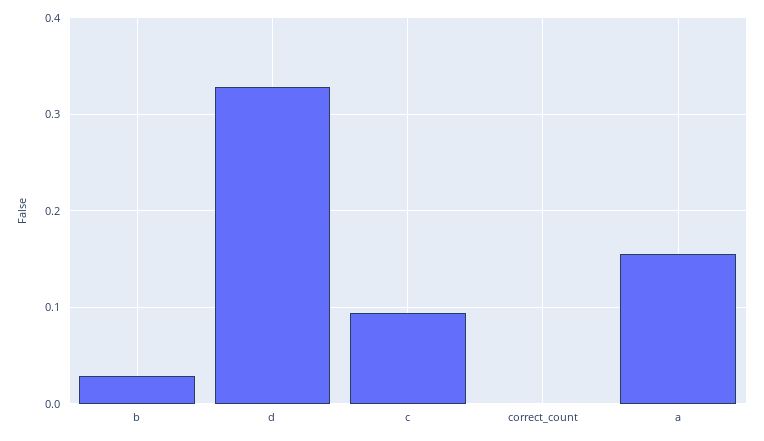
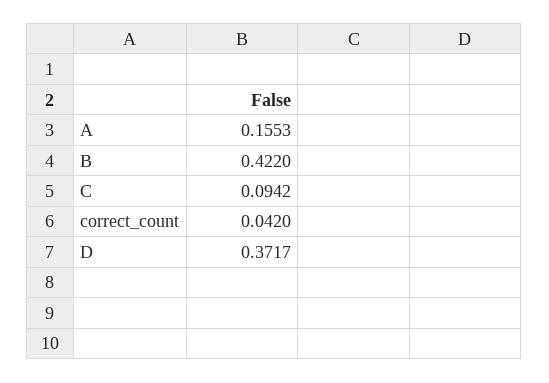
b: 0.03 -> 0.422
d: 0.33 -> 0.3717
correct_count: 0 -> 0.042

